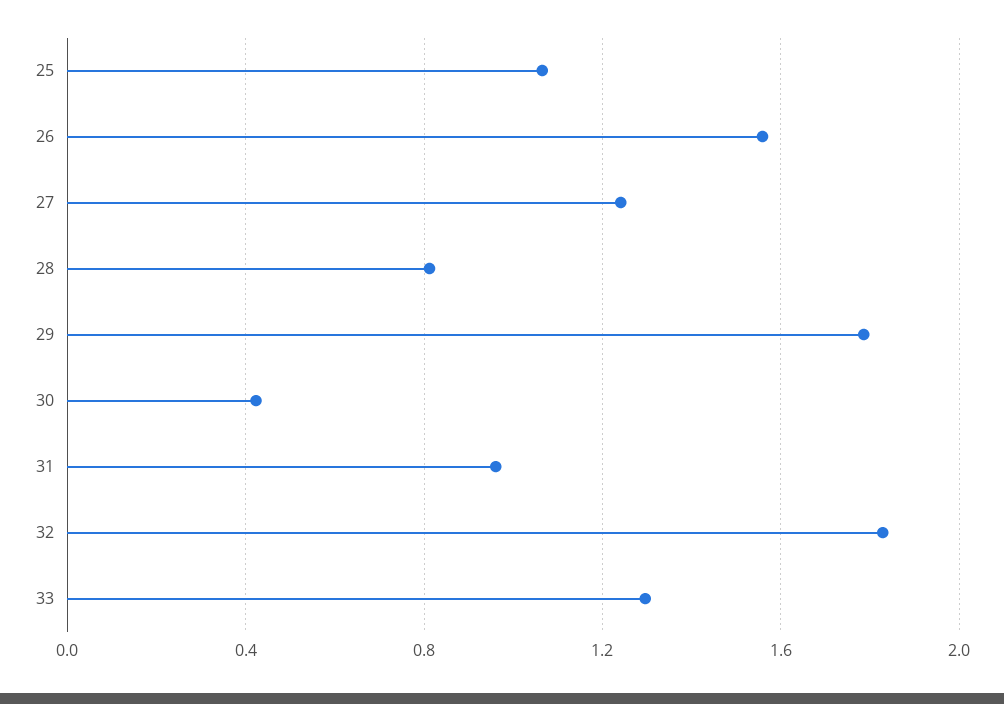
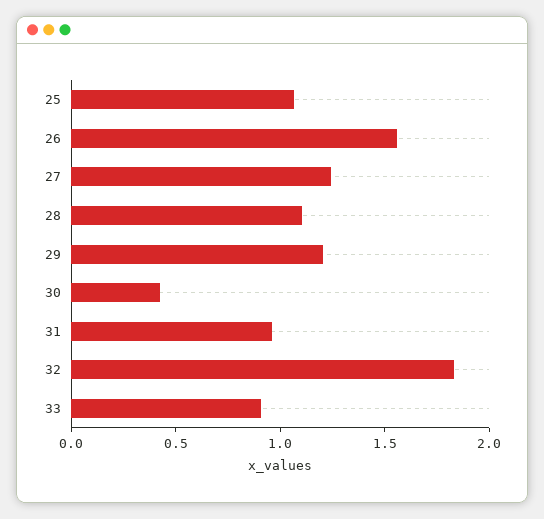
28: 0.8 -> 1.1
29: 1.8 -> 1.2
33: 1.3 -> 0.9

